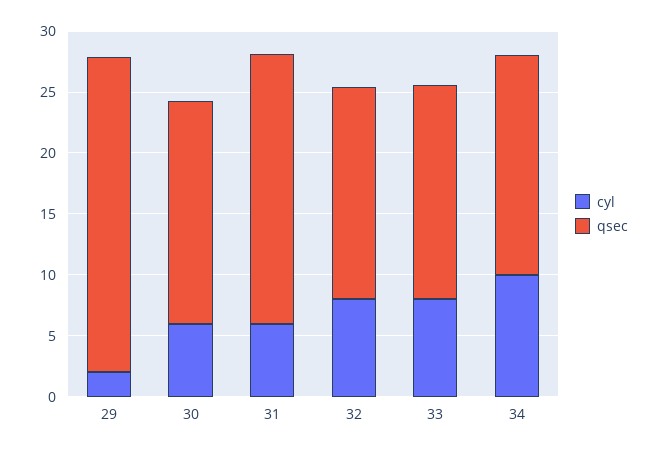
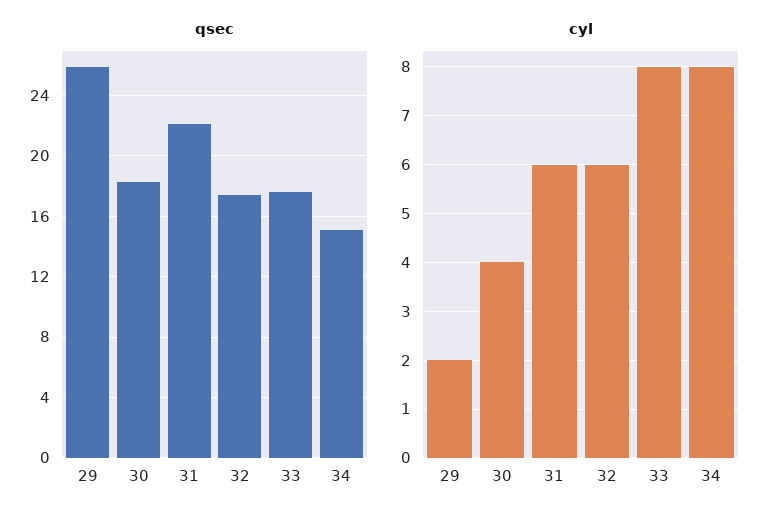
cyl, 30: 6 -> 4
cyl, 32: 8 -> 6
cyl, 34: 10 -> 8
qsec, 34: 18 -> 15

